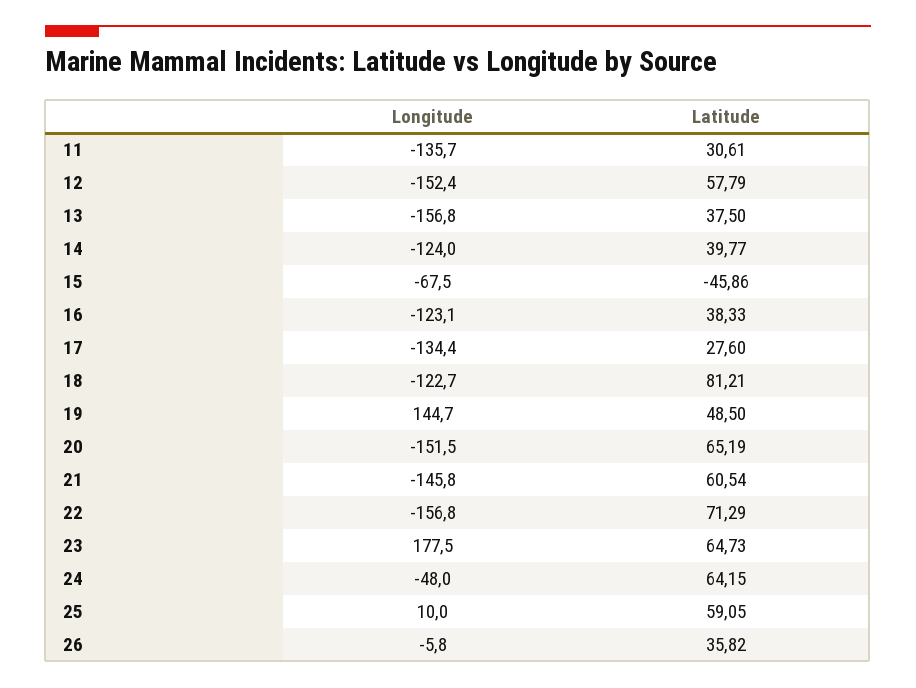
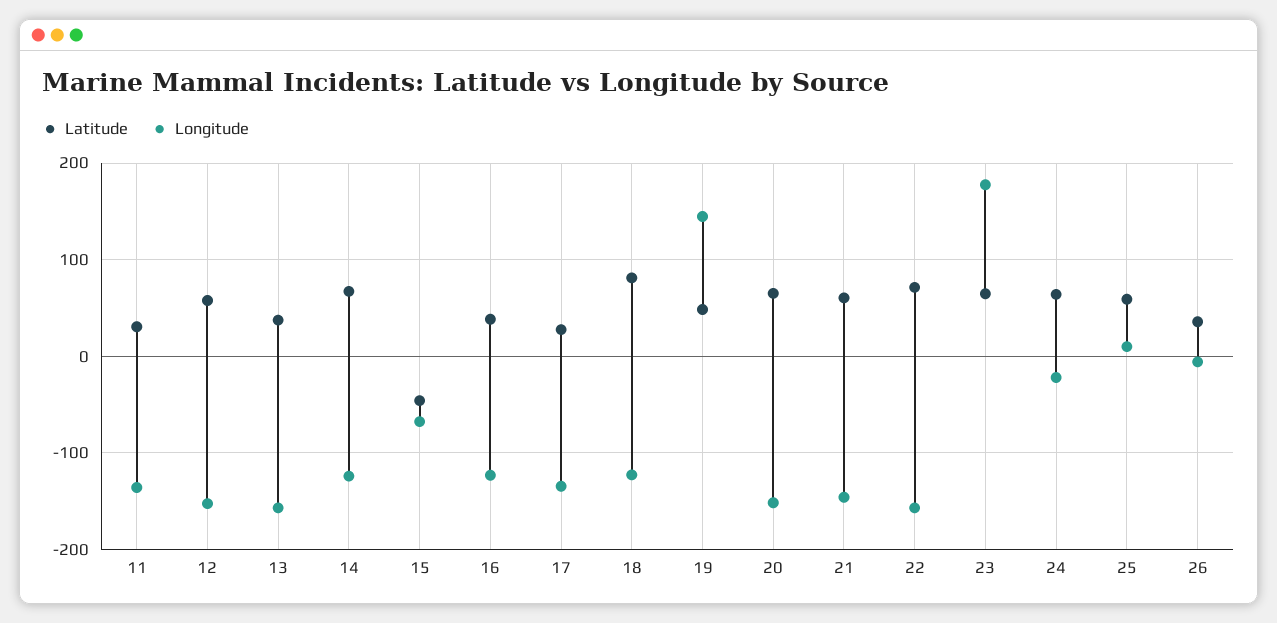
Latitude, 14: 39.77 -> 70
Longitude, 24: -48 -> -20

